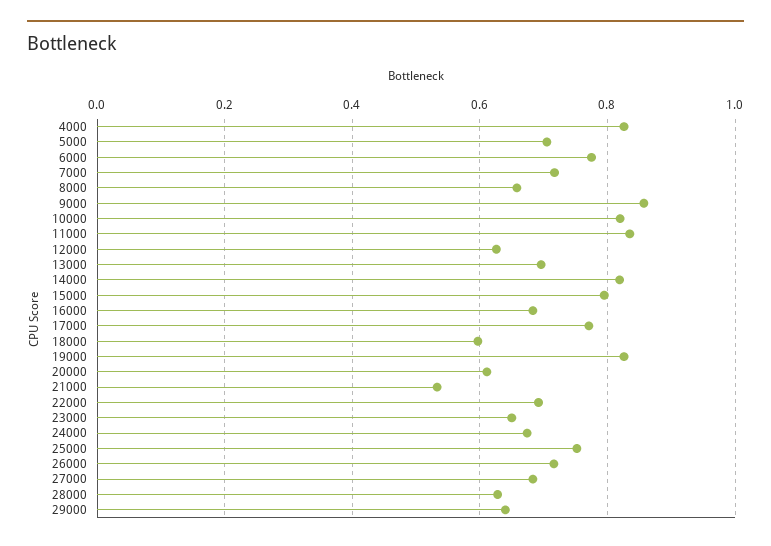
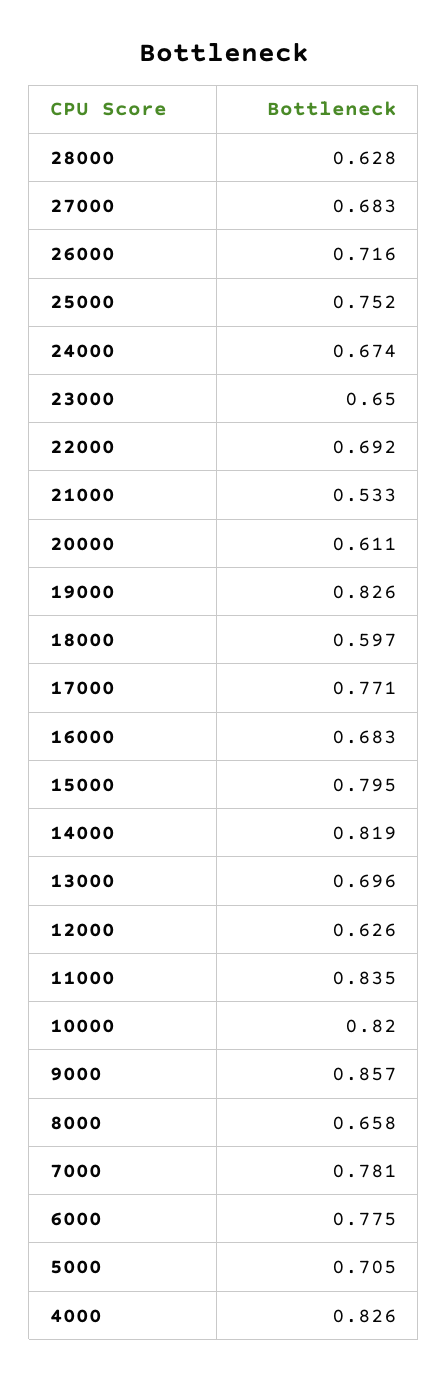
7000: 0.72 -> 0.781
29000: 0.64 -> none

